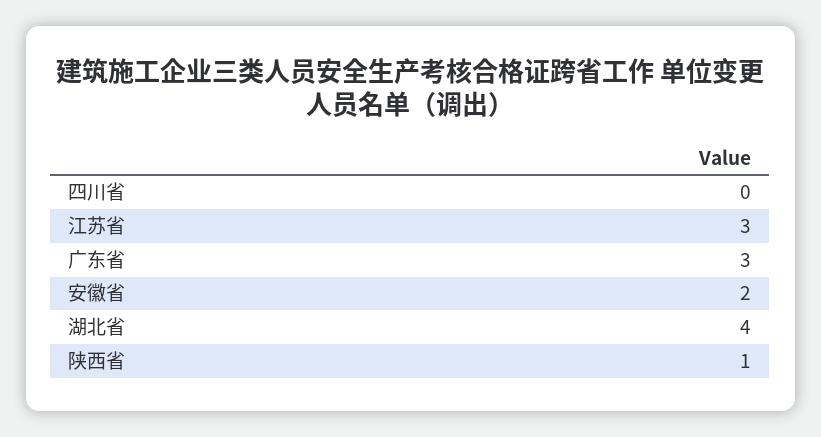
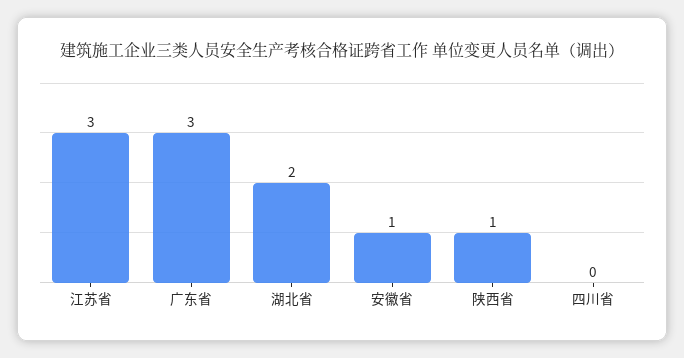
安徽省: 2 -> 1
湖北省: 4 -> 2

